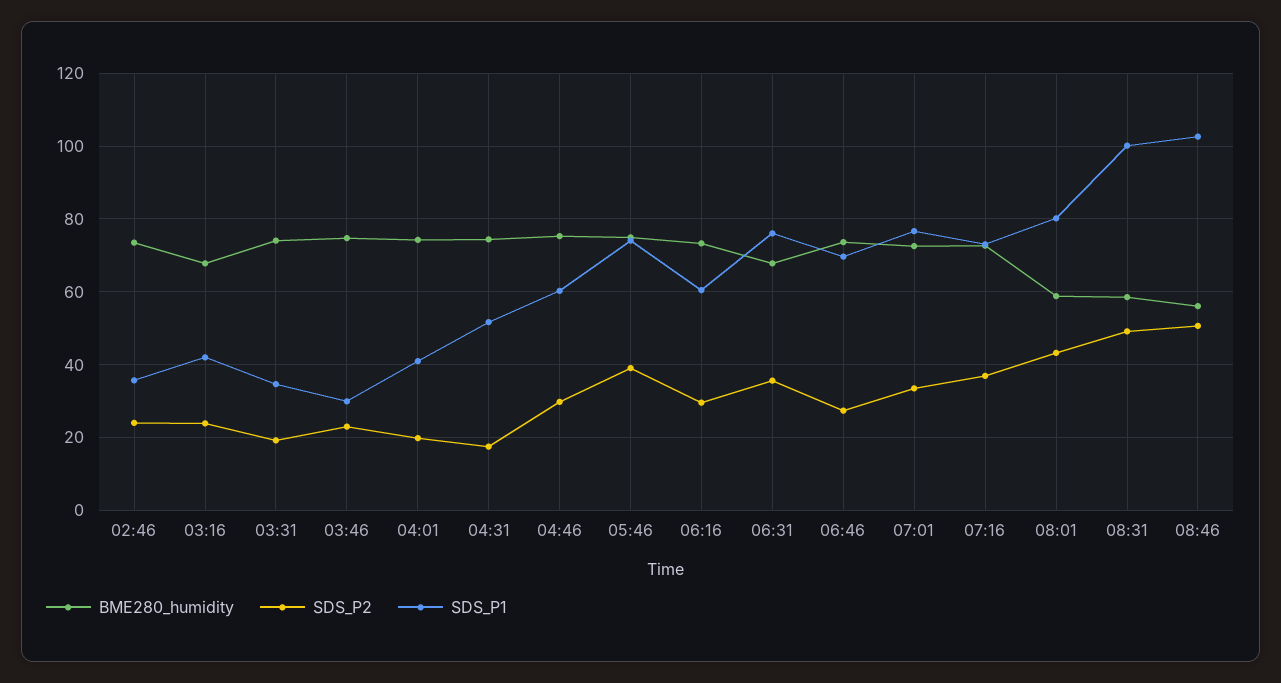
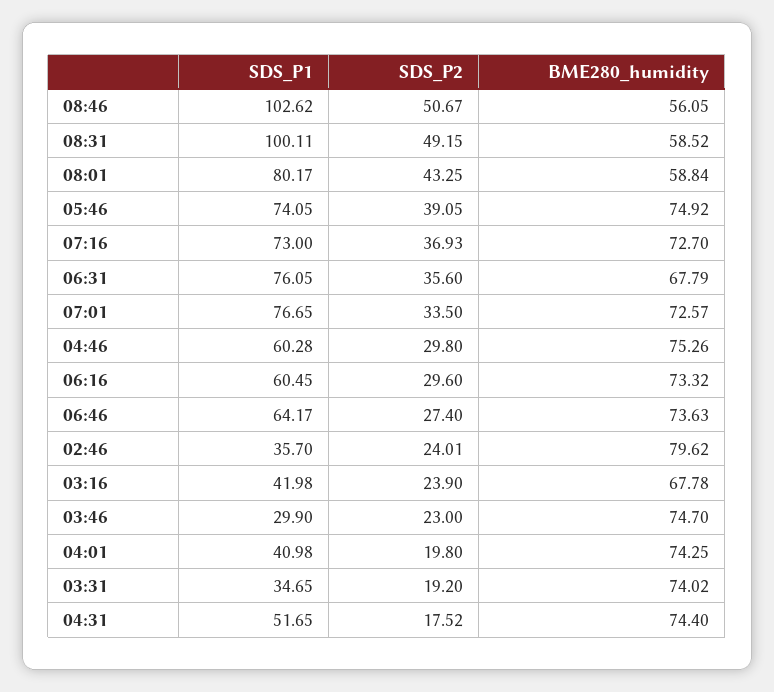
BME280_humidity, 02:46: 74 -> 79.62
SDS_P1, 06:46: 70 -> 64.17

